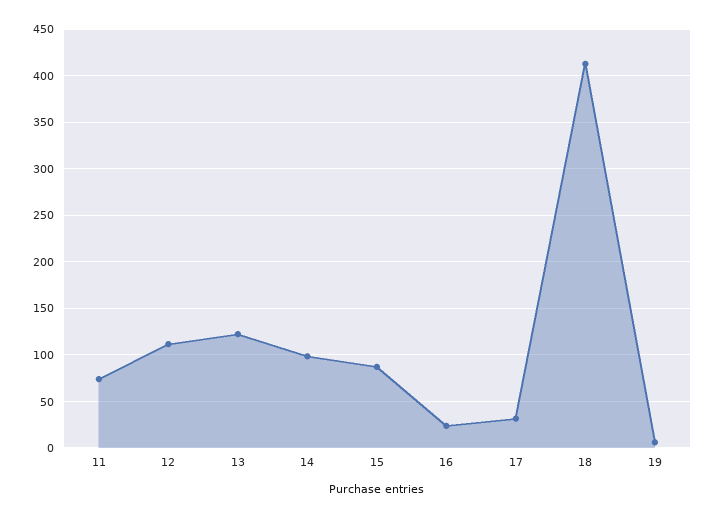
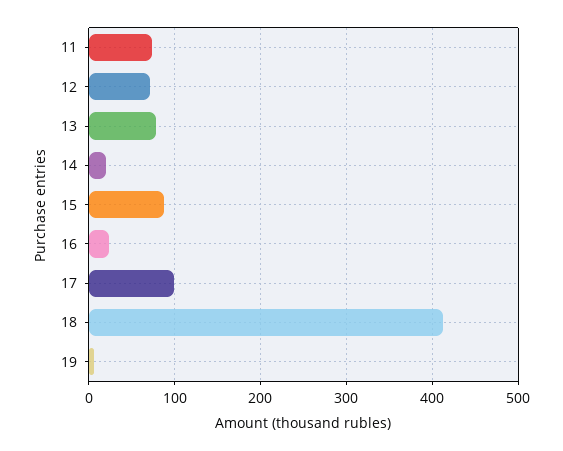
12: 110 -> 70
13: 120 -> 80
14: 100 -> 20
17: 30 -> 100

